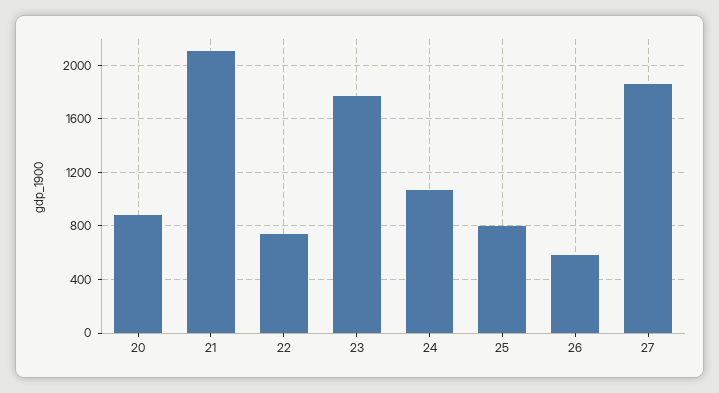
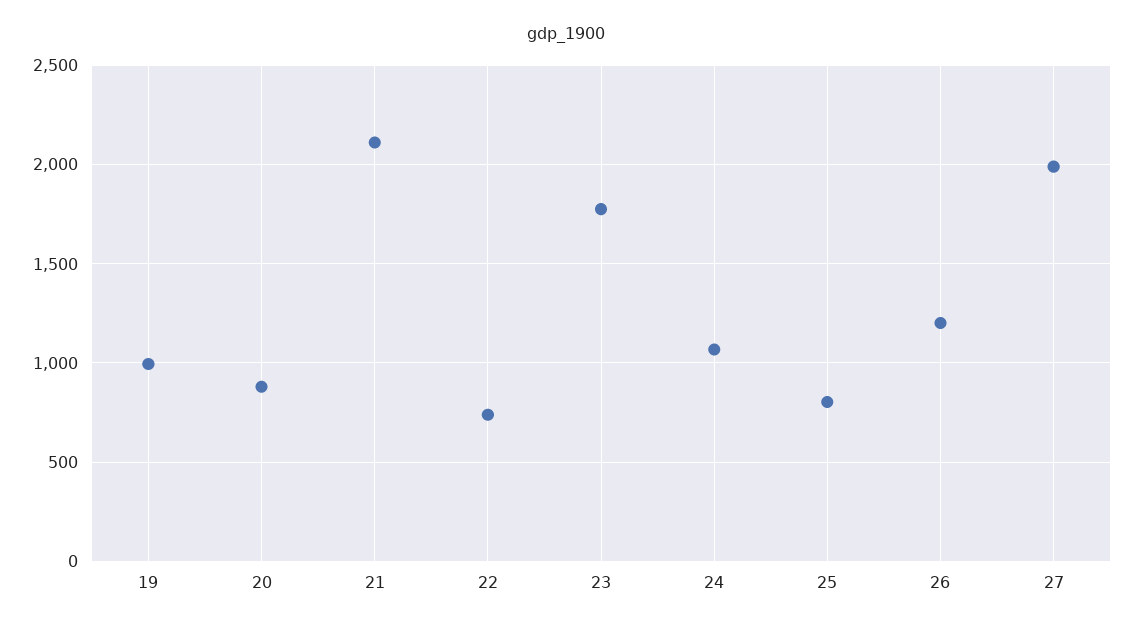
26: 600 -> 1200
27: 1850 -> 2000
19: none -> 1000

